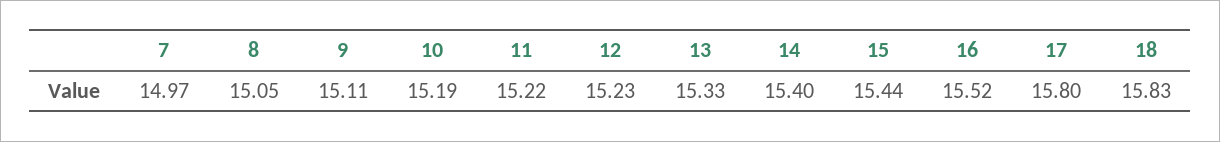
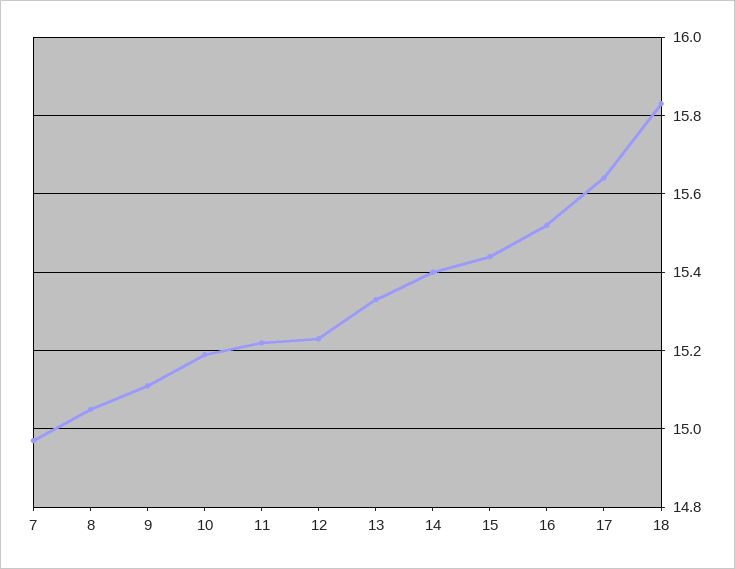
17: 15.8 -> 15.65

